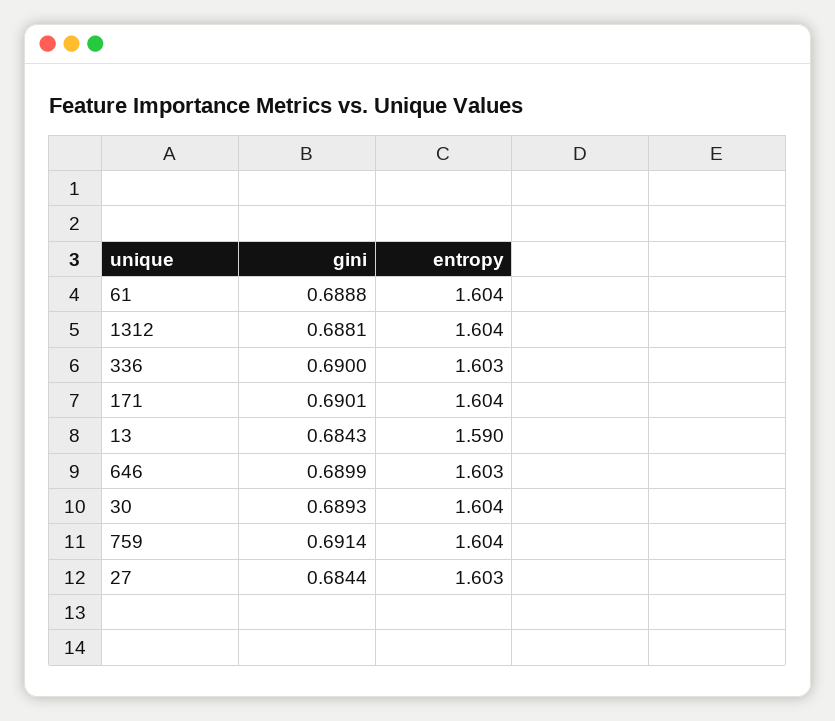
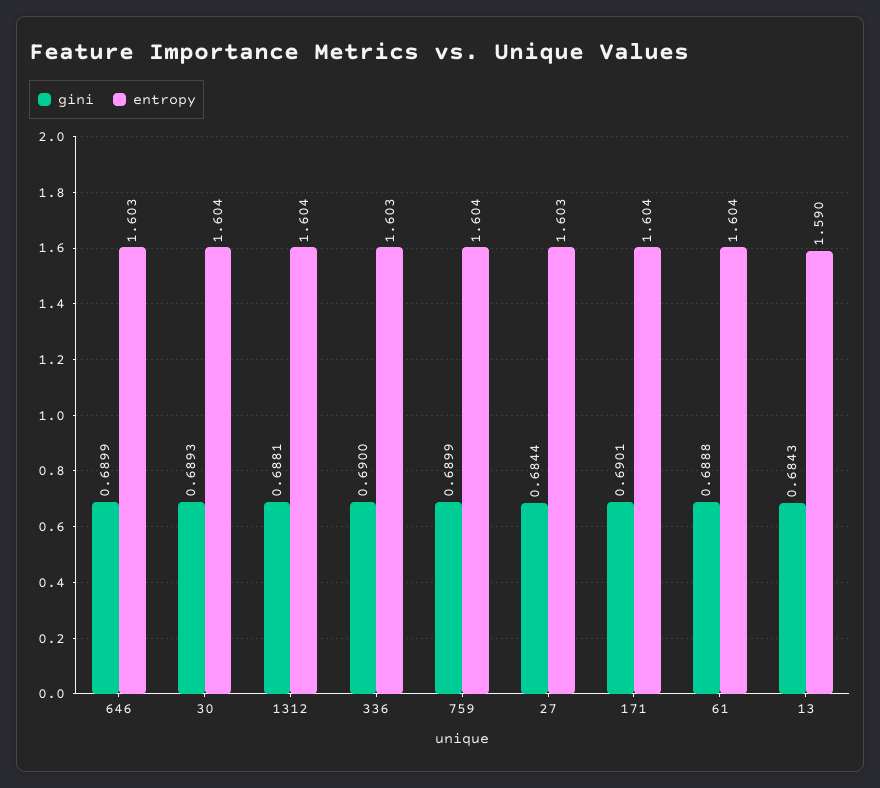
gini, 759: 0.6914 -> 0.6899

